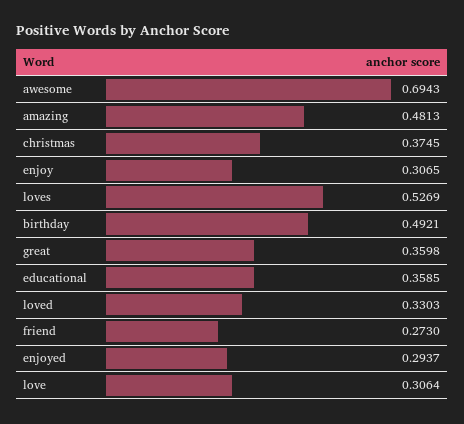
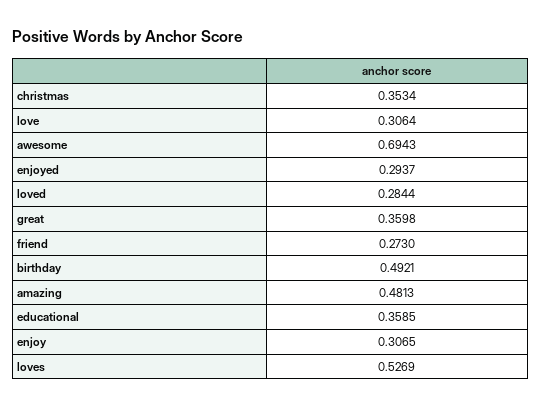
christmas: 0.3745 -> 0.3534
loved: 0.3303 -> 0.2844

